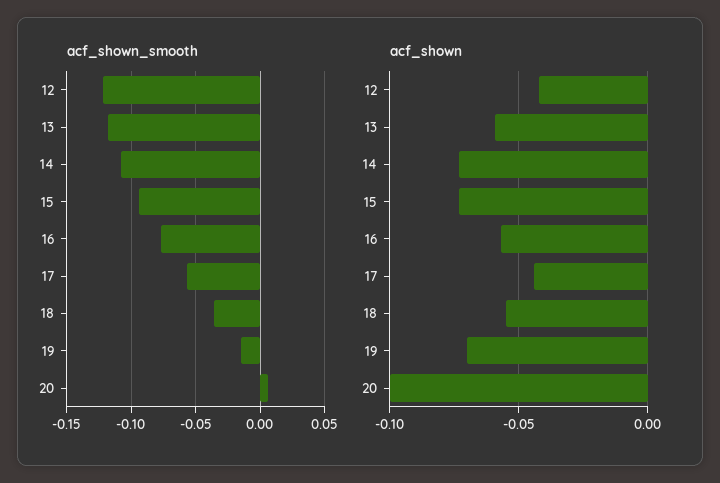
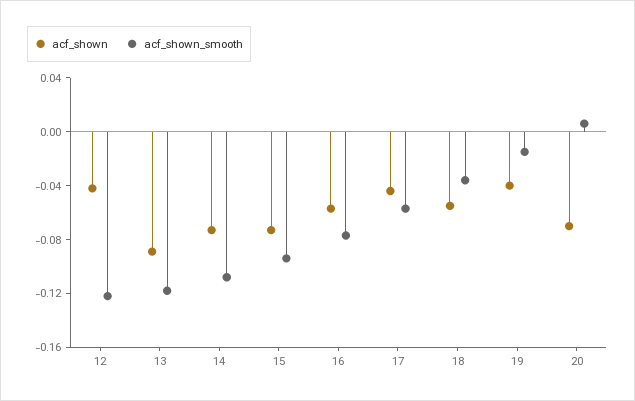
acf_shown, 13: -0.06 -> -0.09
acf_shown, 19: -0.07 -> -0.04
acf_shown, 20: -0.1 -> -0.07

